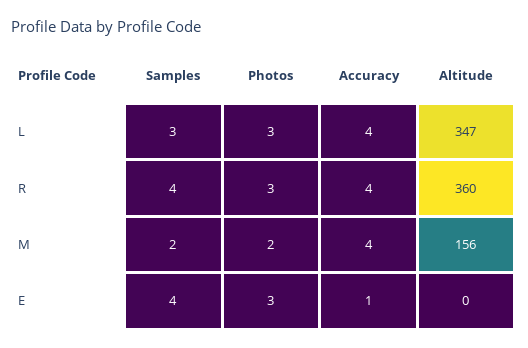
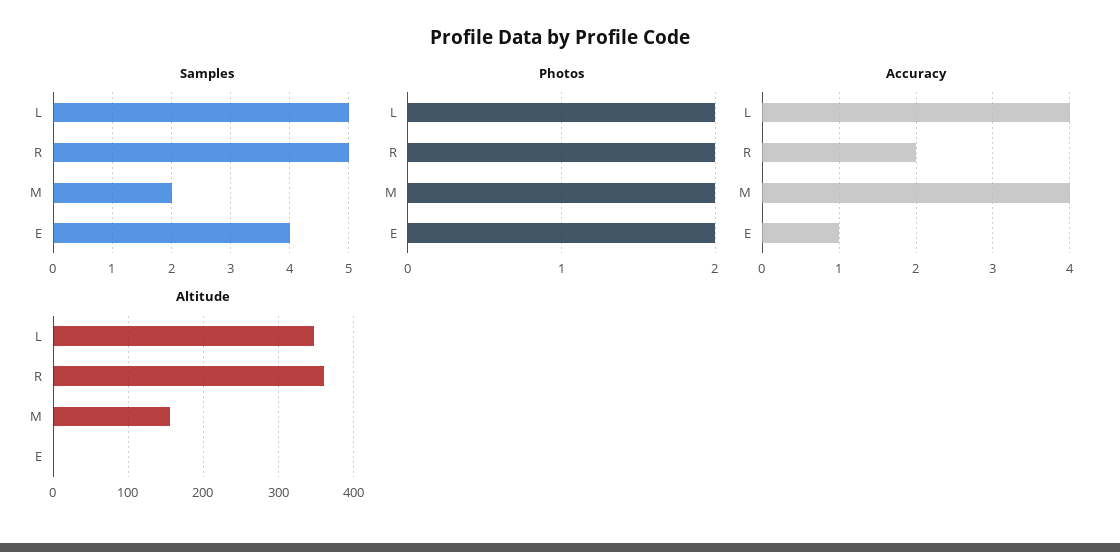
Samples, L: 3 -> 5
Photos, L: 3 -> 2
Samples, R: 4 -> 5
Photos, R: 3 -> 2
Accuracy, R: 4 -> 2
Photos, E: 3 -> 2

